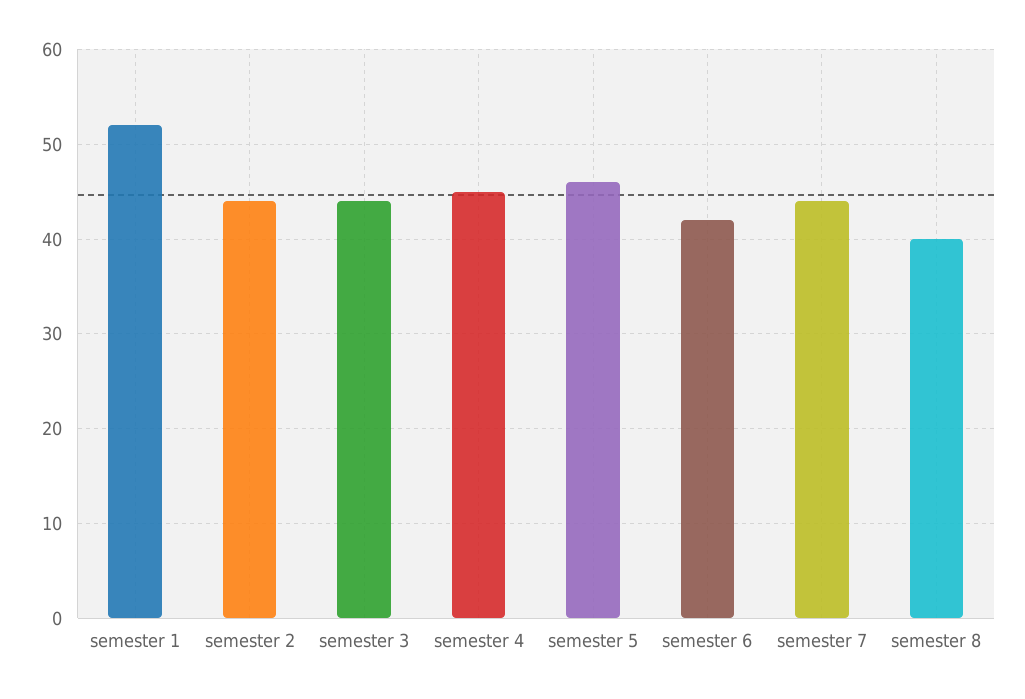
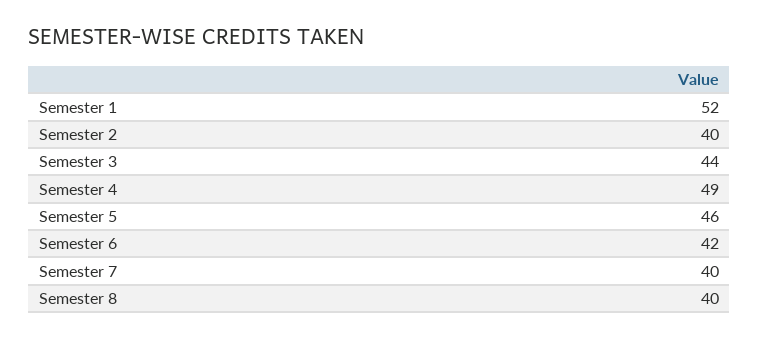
semester 2: 44 -> 40
semester 4: 45 -> 49
semester 7: 44 -> 40

